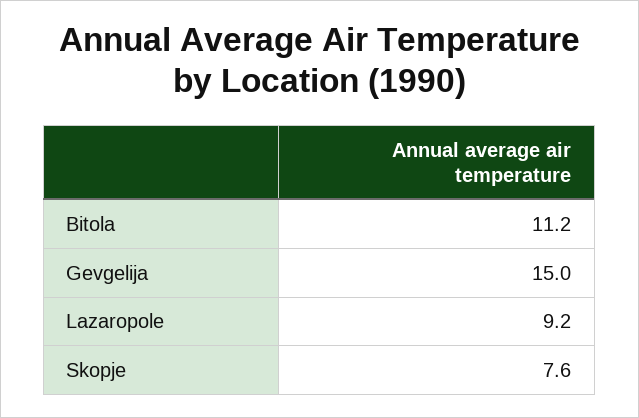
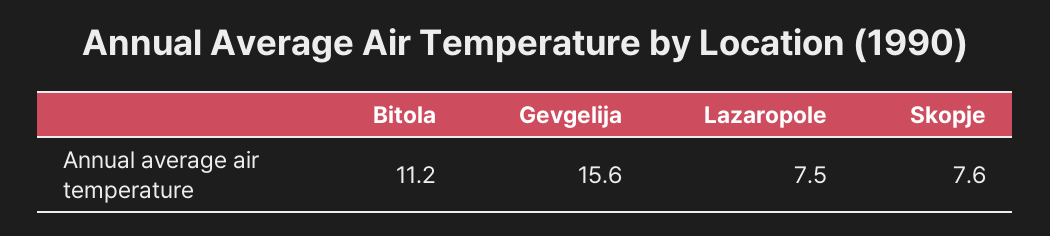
Gevgelija: 15 -> 15.6
Lazaropole: 9.2 -> 7.5

